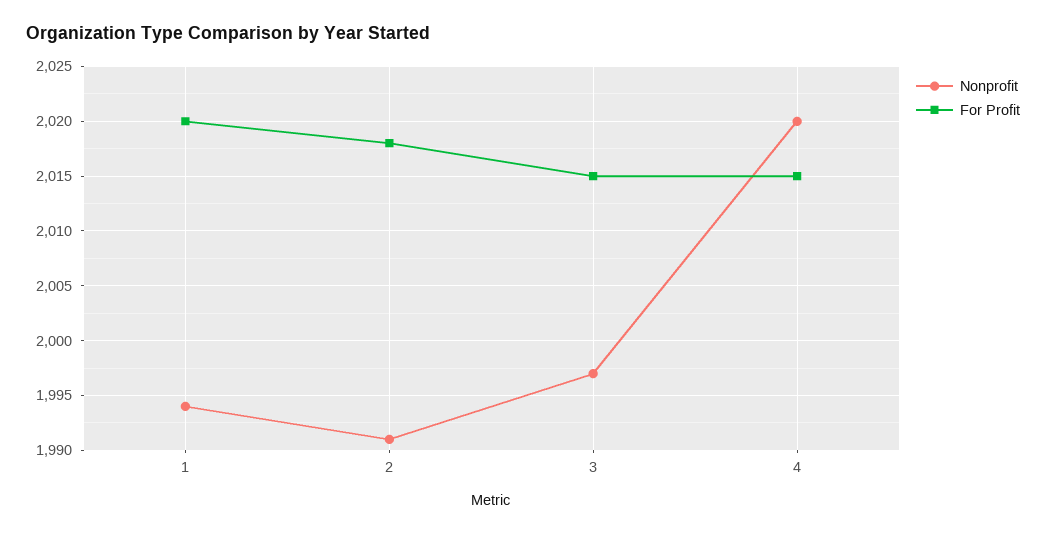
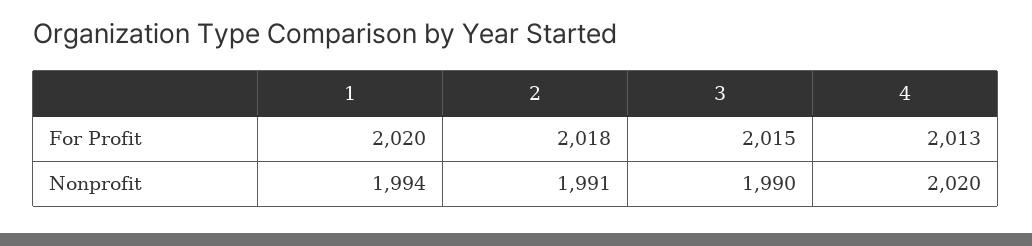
Nonprofit, 3: 1997 -> 1990
For Profit, 4: 2015 -> 2013

